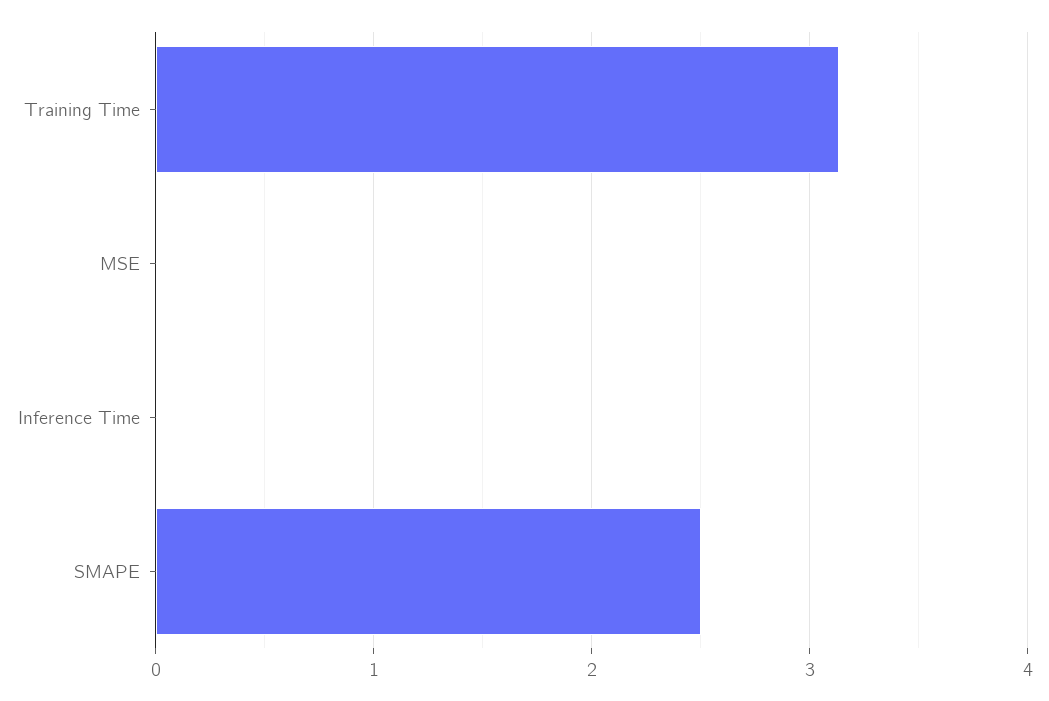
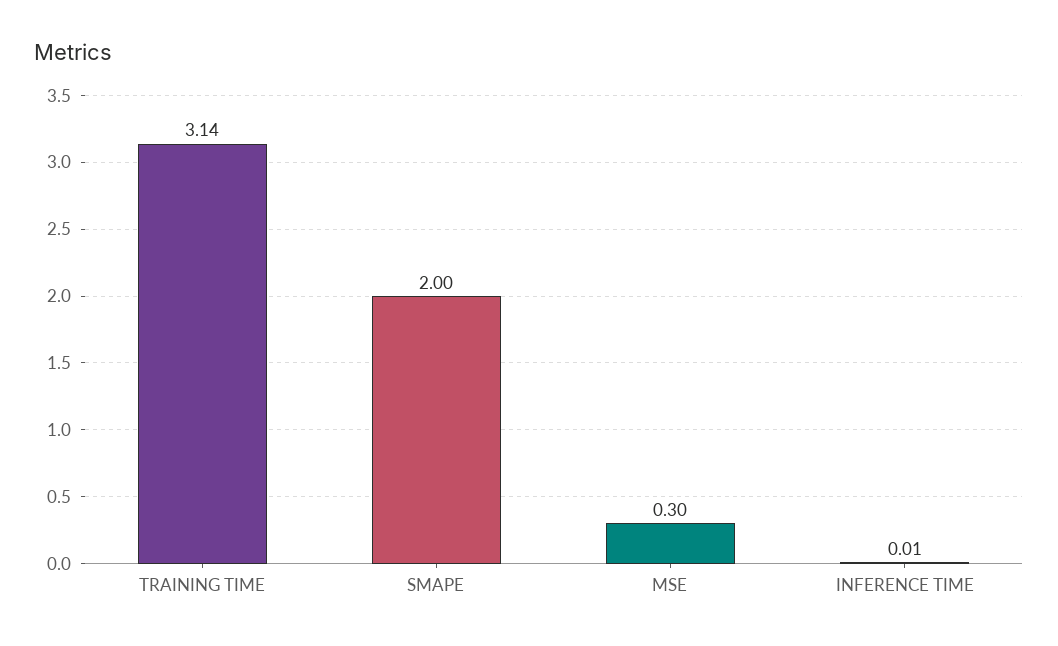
MSE: 0 -> 0.3
SMAPE: 2.5 -> 2

